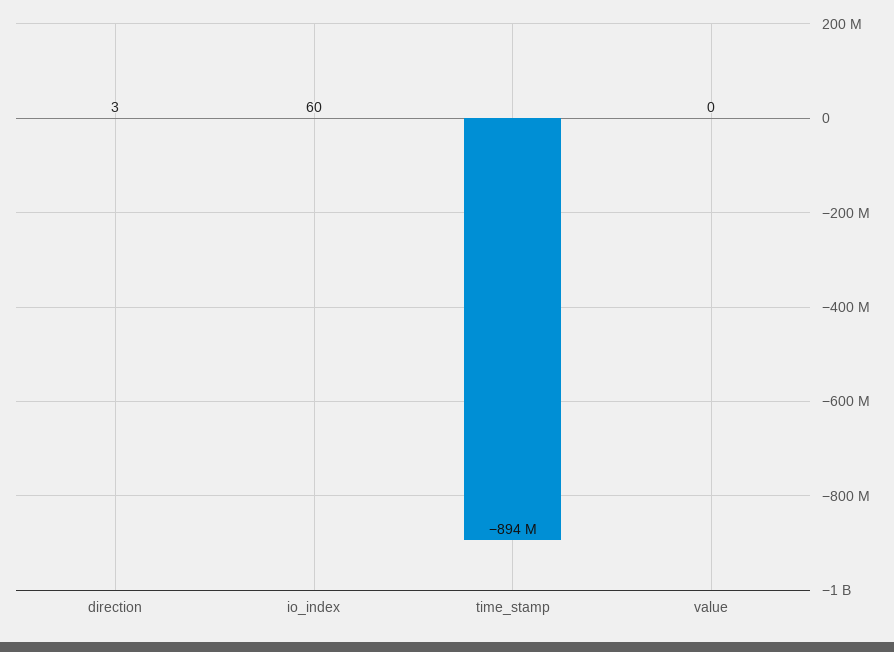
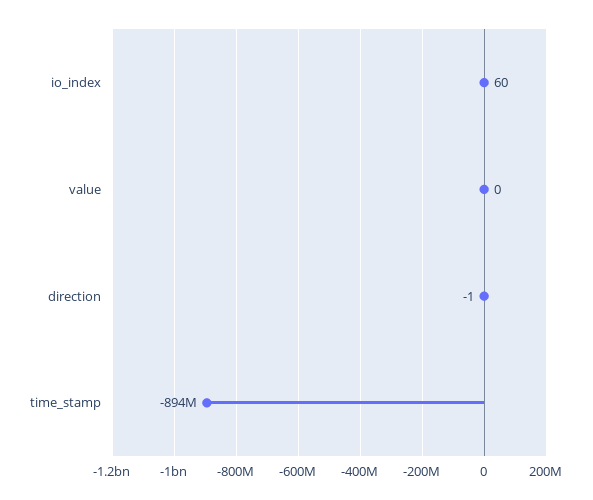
direction: 3 -> -1

